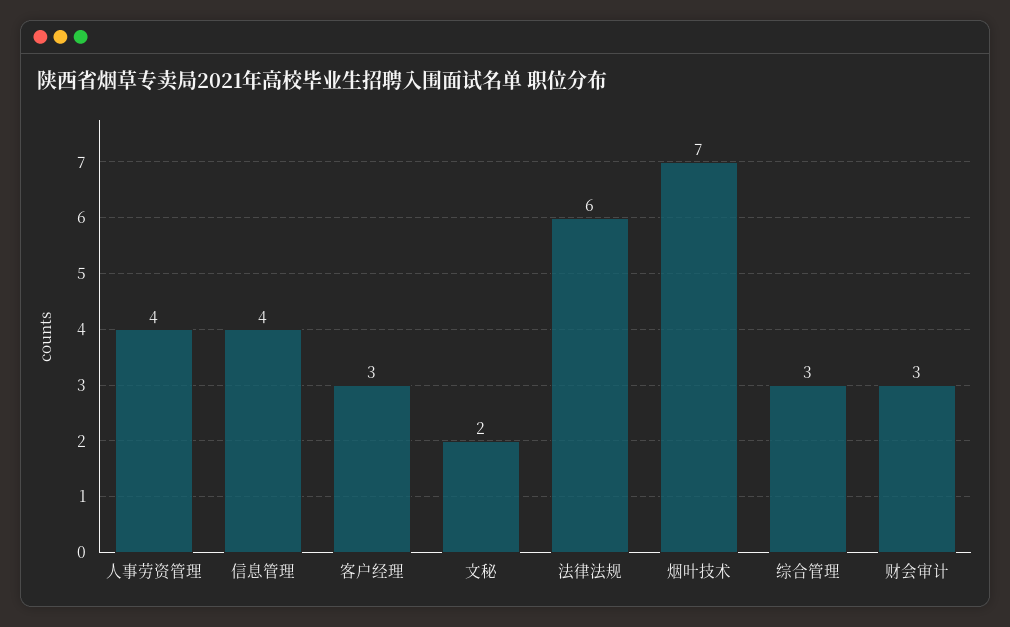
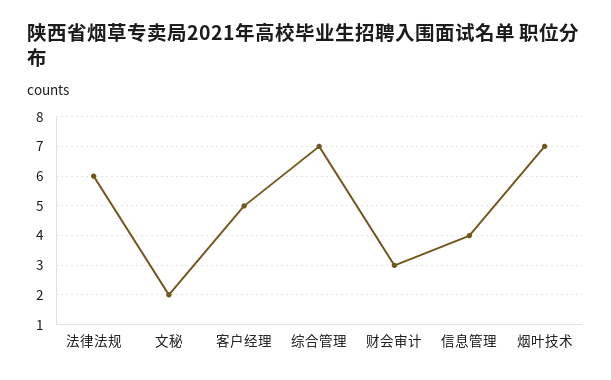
人事劳资管理: 4 -> none
客户经理: 3 -> 5
综合管理: 3 -> 7

